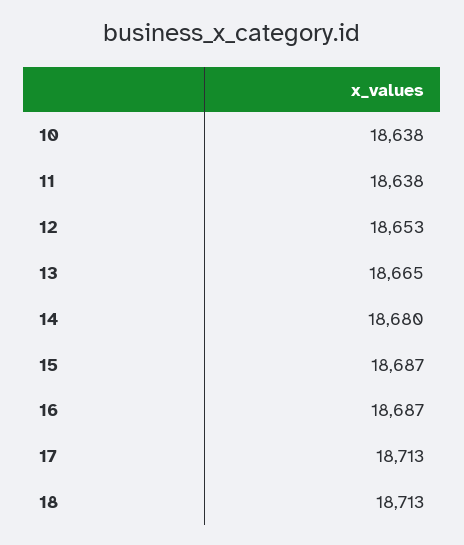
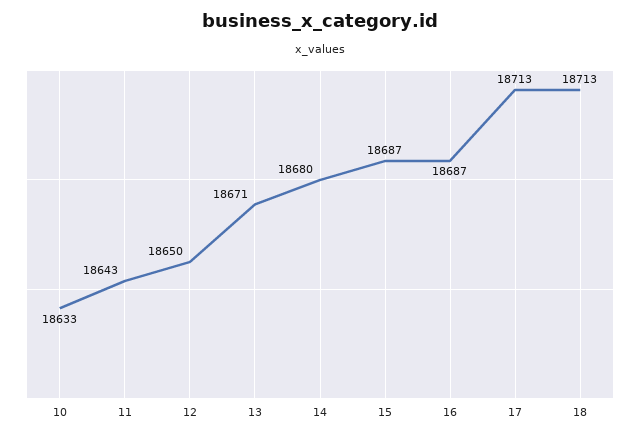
10: 18638 -> 18633
11: 18638 -> 18643
12: 18653 -> 18650
13: 18665 -> 18671

